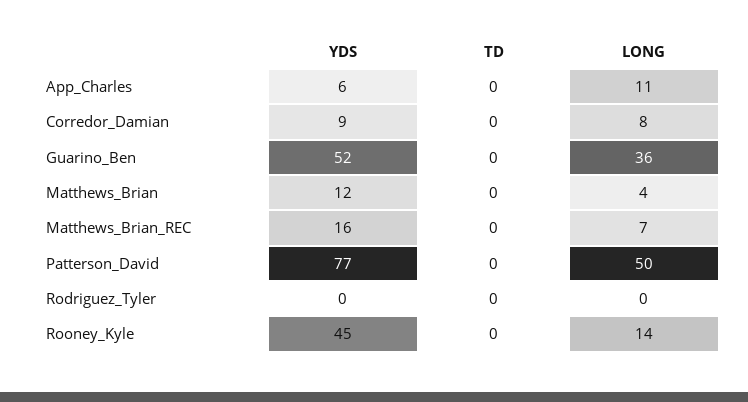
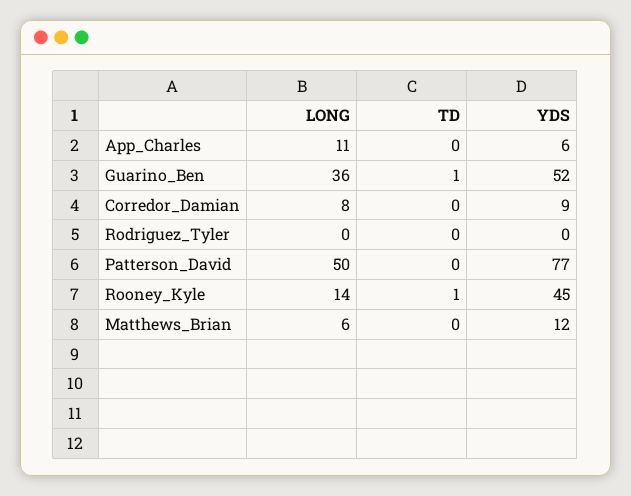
TD, Guarino_Ben: 0 -> 1
LONG, Matthews_Brian: 4 -> 6
YDS, Matthews_Brian_REC: 16 -> none
TD, Matthews_Brian_REC: 0 -> none
LONG, Matthews_Brian_REC: 7 -> none
TD, Rooney_Kyle: 0 -> 1

